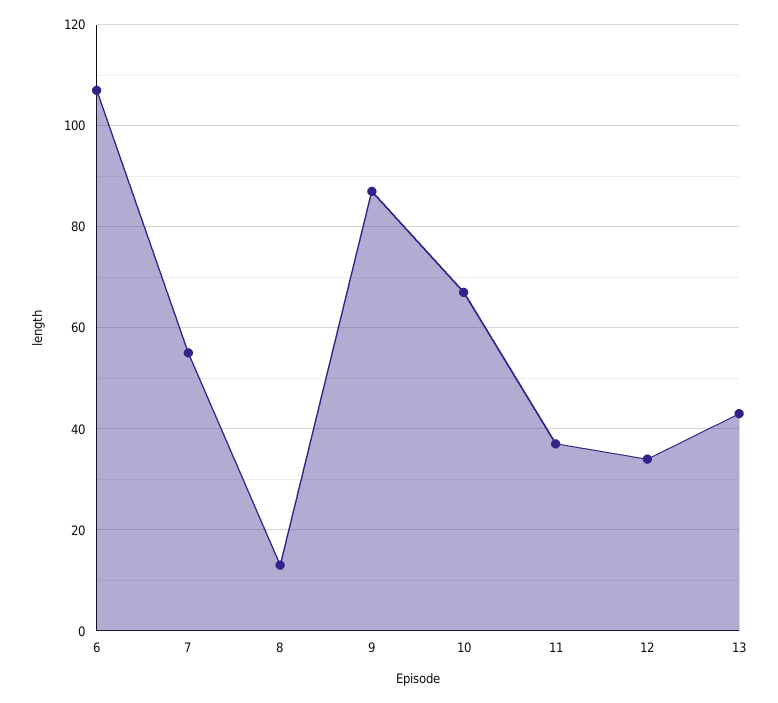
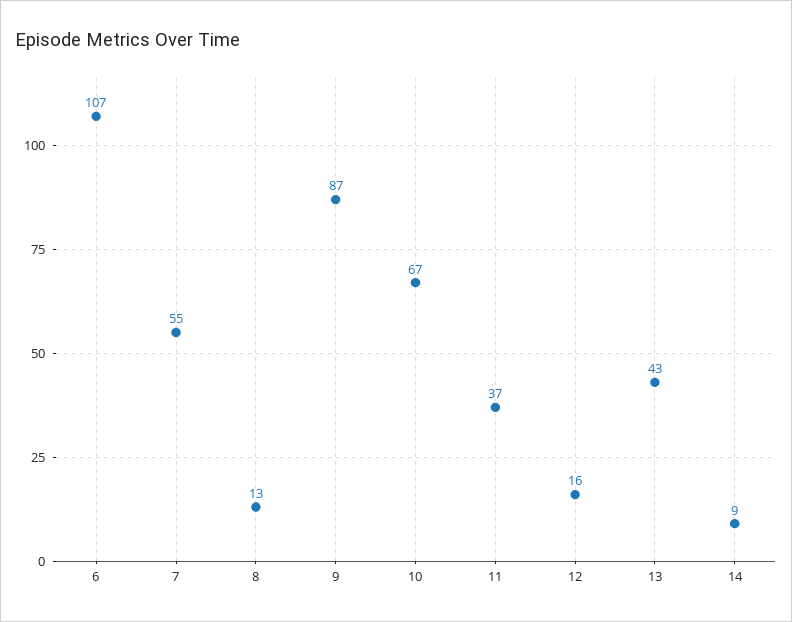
12: 35 -> 16
14: none -> 9

